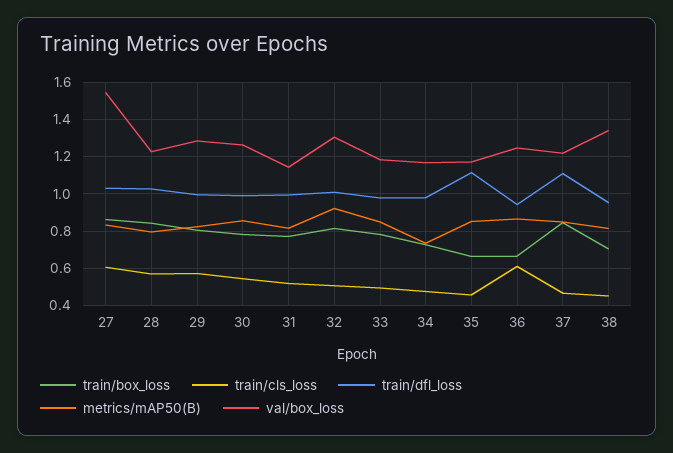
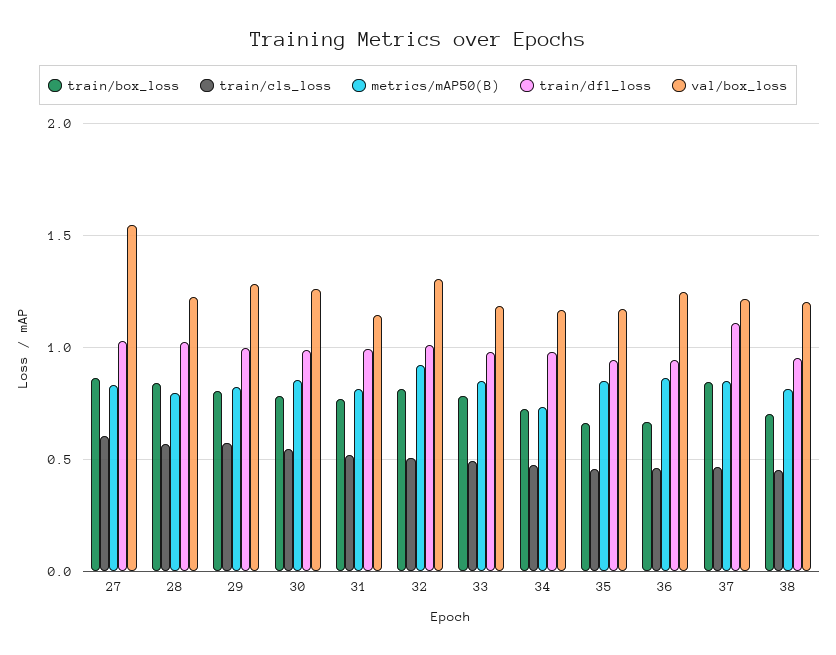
train/dfl_loss, 35: 1.1 -> 0.95
train/cls_loss, 36: 0.6 -> 0.45
val/box_loss, 38: 1.35 -> 1.2

